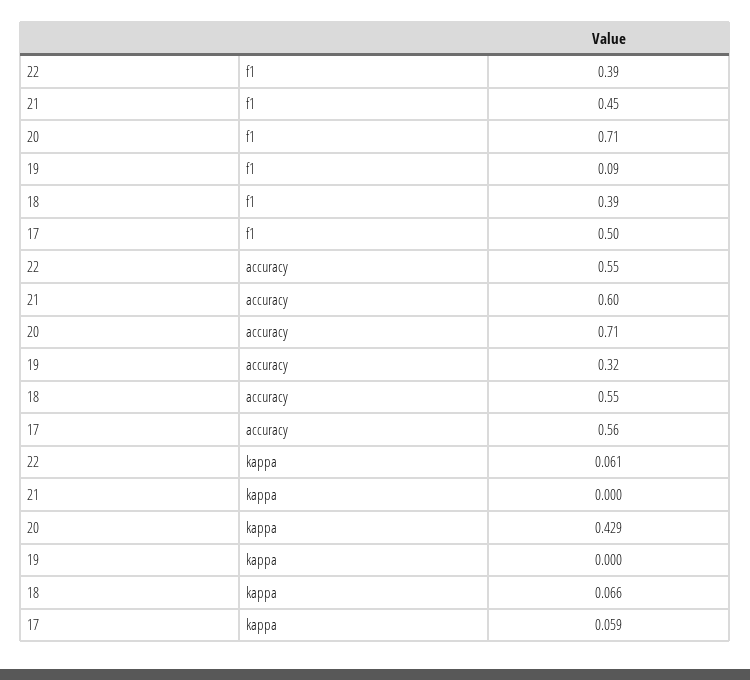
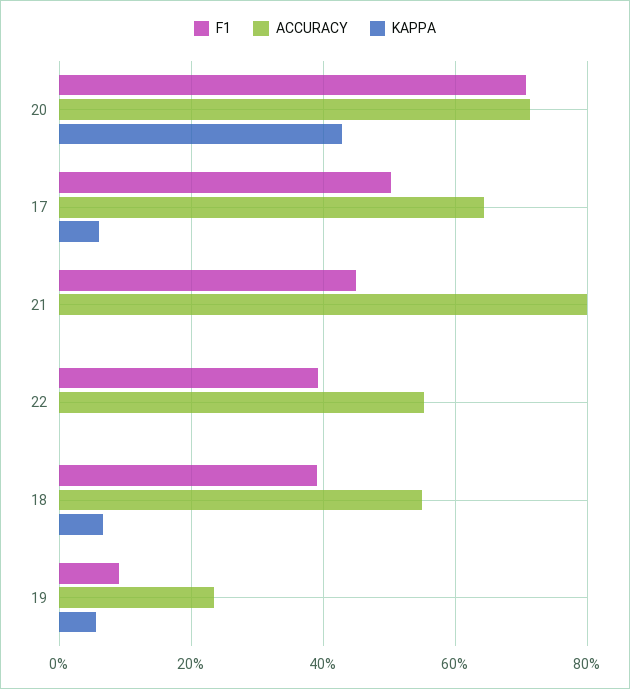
accuracy, 21: 0.6 -> 0.8
accuracy, 19: 0.32 -> 0.24
accuracy, 17: 0.56 -> 0.64
kappa, 22: 0.061 -> 0
kappa, 19: 0 -> 0.06

